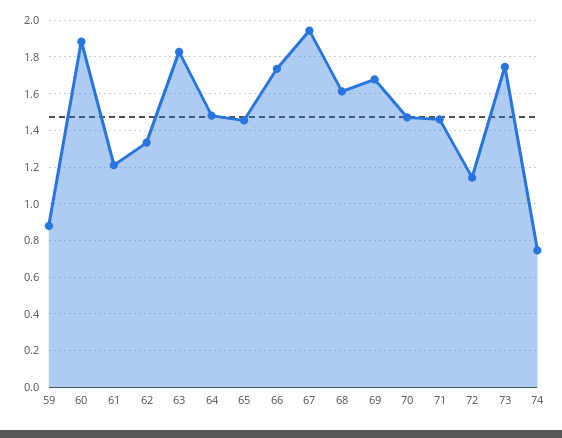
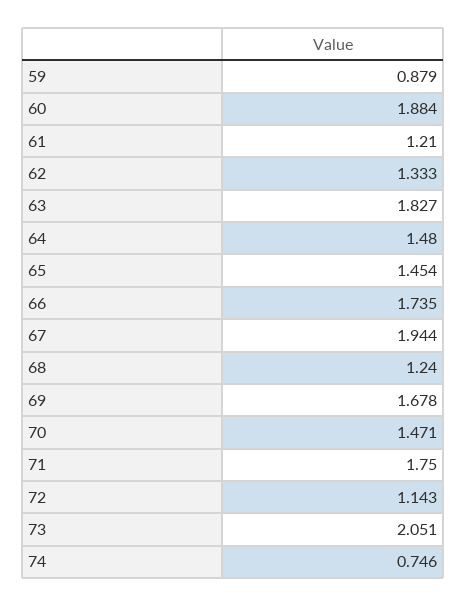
68: 1.6 -> 1.24
71: 1.45 -> 1.75
73: 1.75 -> 2.051

